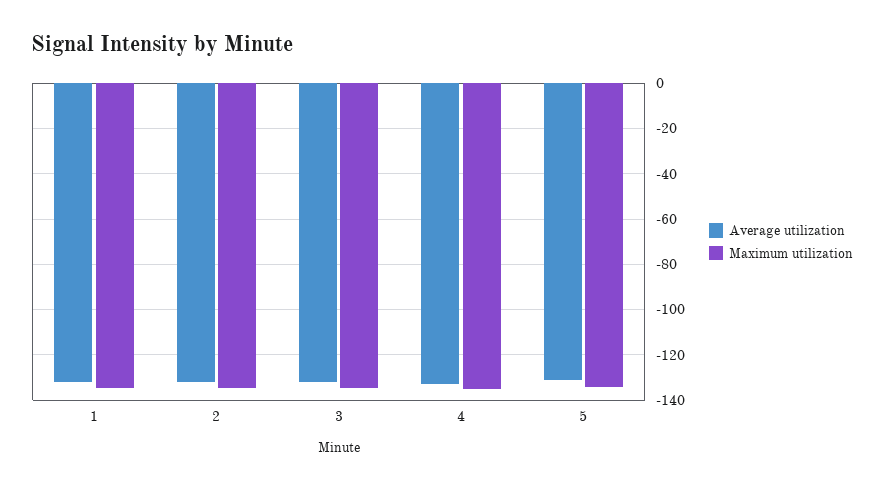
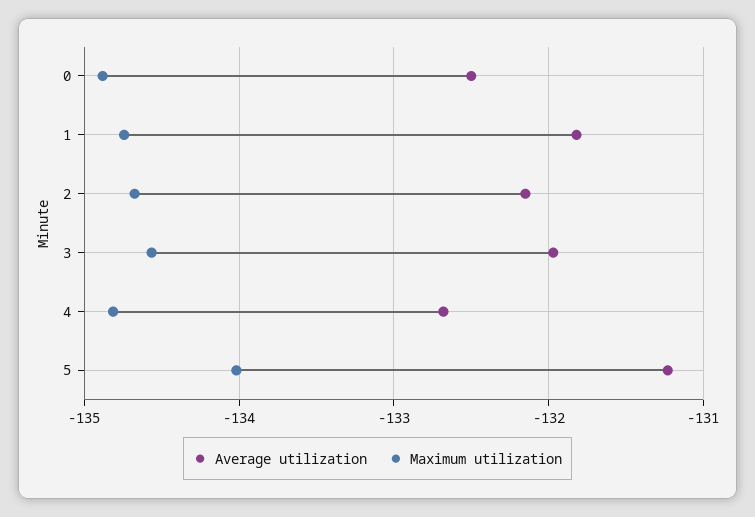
Average utilization, 0: none -> -132.5
Maximum utilization, 0: none -> -134.9

